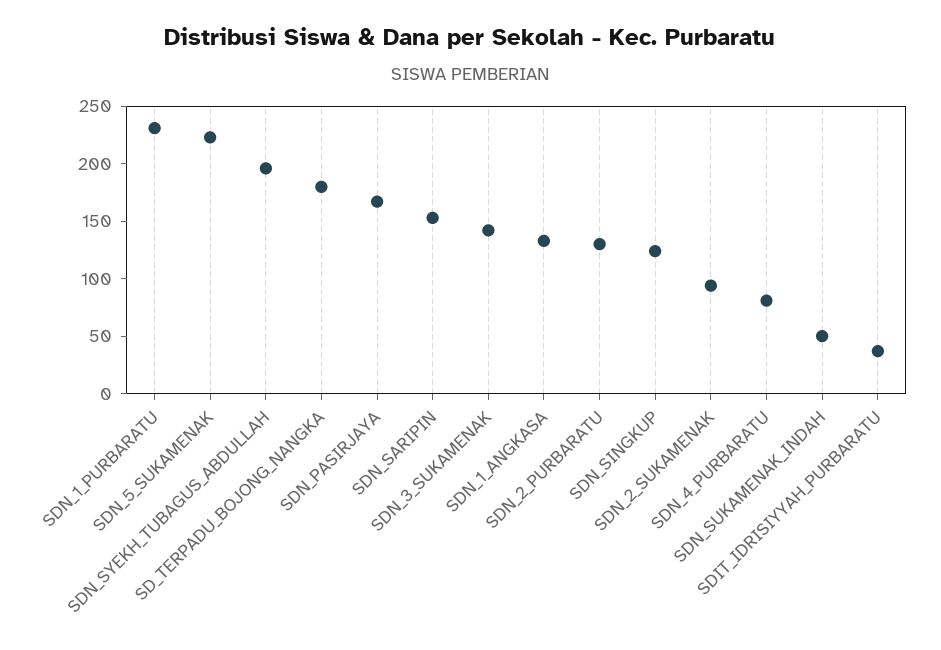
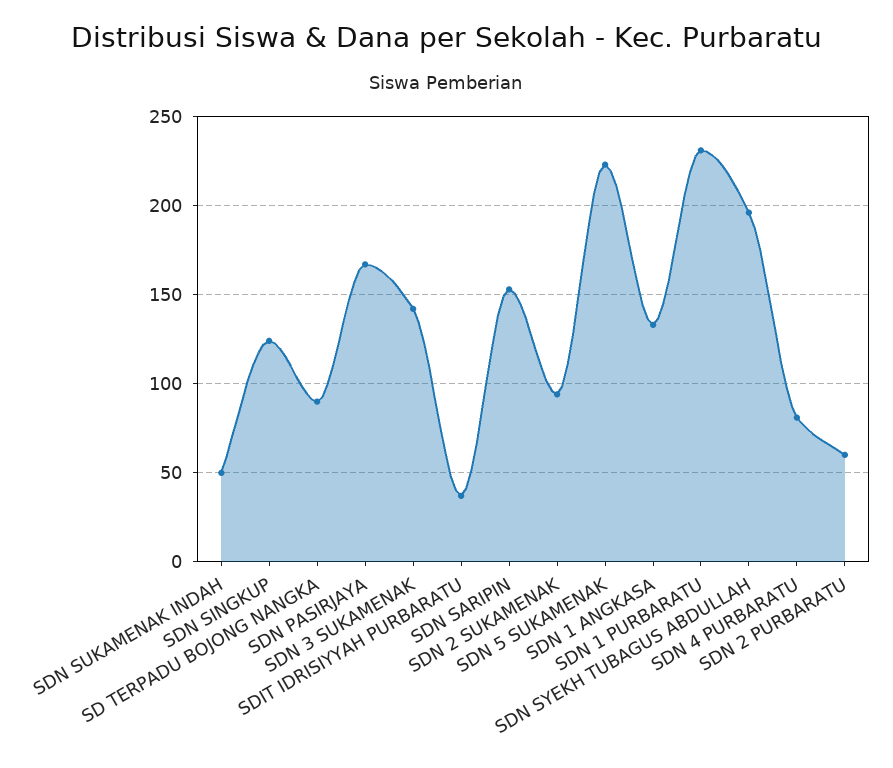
SD_TERPADU_BOJONG_NANGKA: 180 -> 90
SDN_2_PURBARATU: 130 -> 60

